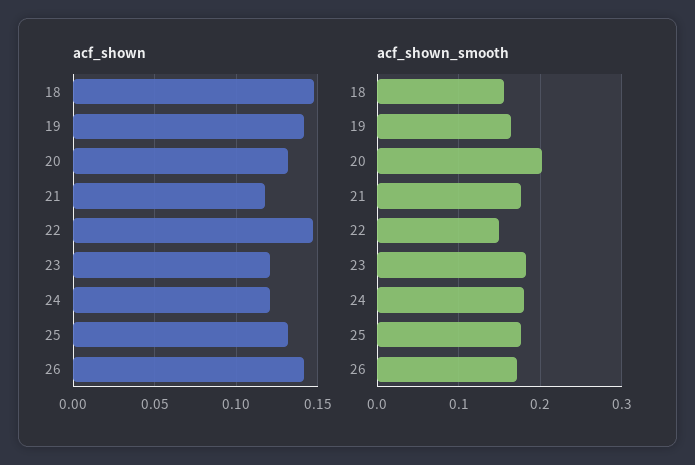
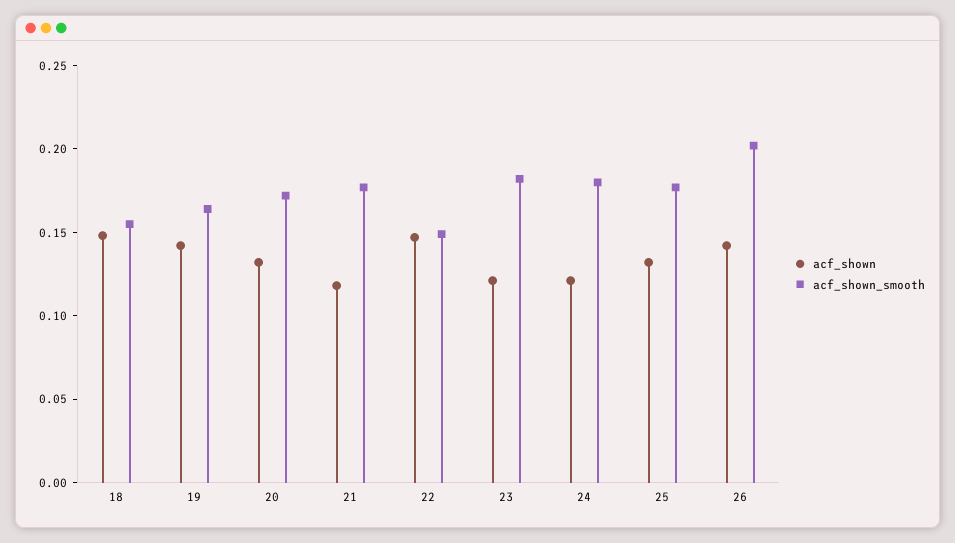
acf_shown_smooth, 20: 0.2 -> 0.17
acf_shown_smooth, 26: 0.17 -> 0.2

